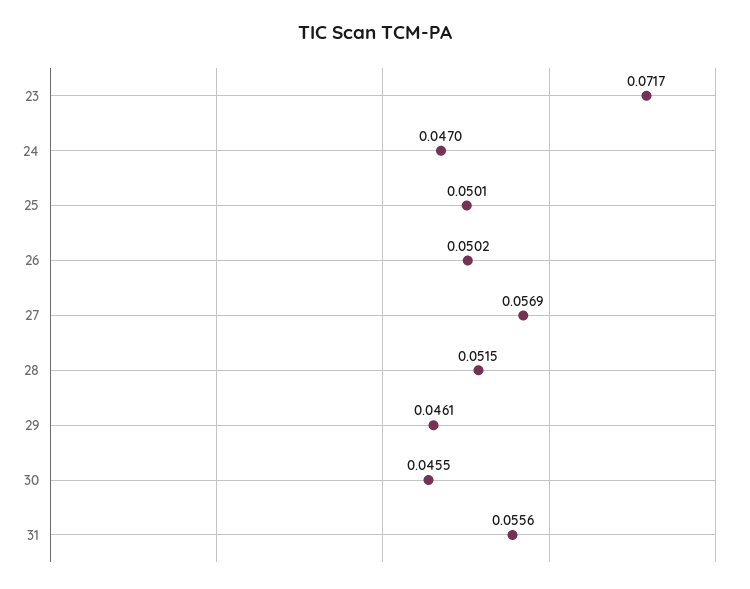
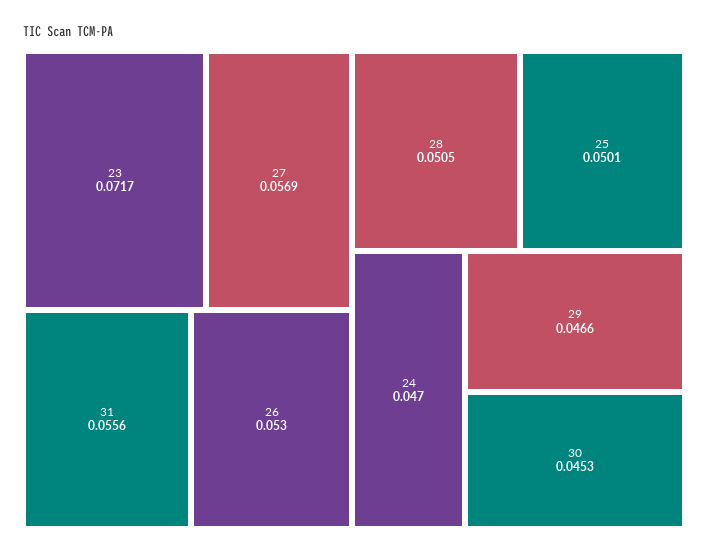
26: 0.0502 -> 0.053
28: 0.0515 -> 0.0505
29: 0.0461 -> 0.0466
30: 0.0455 -> 0.0453

